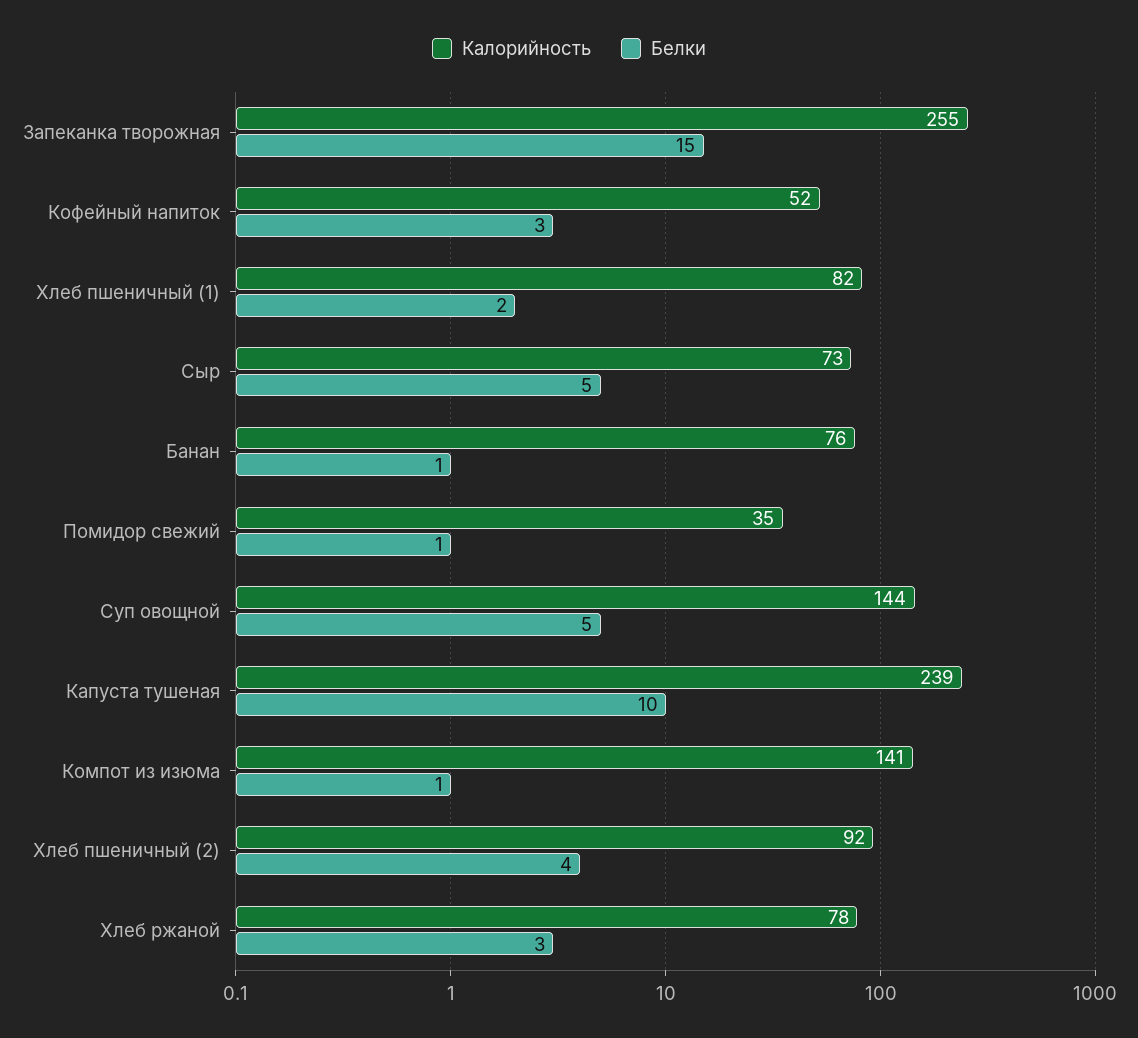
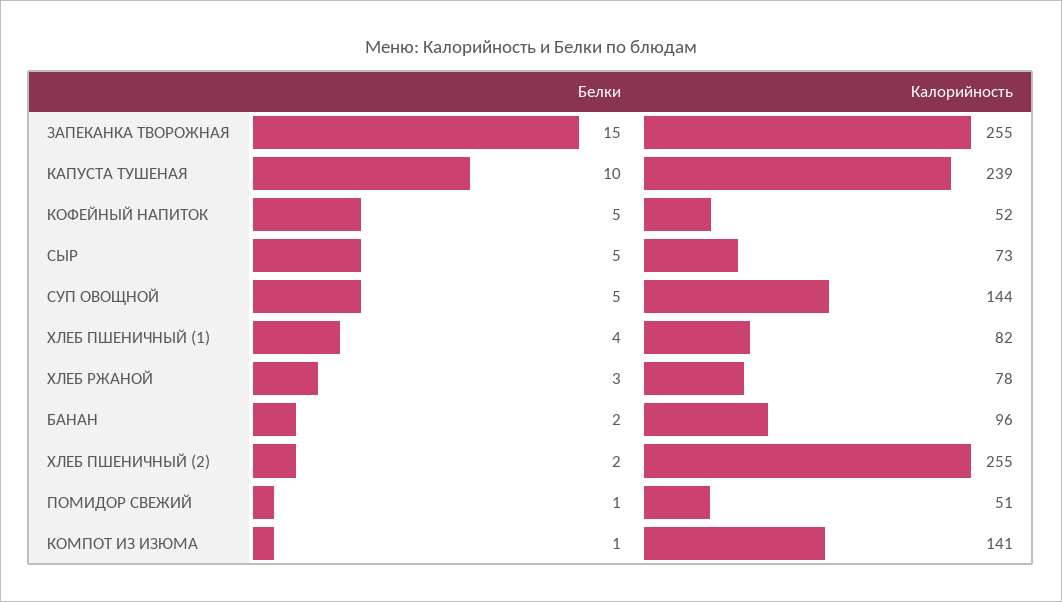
Белки, Кофейный напиток: 3 -> 5
Белки, Хлеб пшеничный (1): 2 -> 4
Калорийность, Банан: 76 -> 96
Белки, Банан: 1 -> 2
Калорийность, Помидор свежий: 35 -> 51
Калорийность, Хлеб пшеничный (2): 92 -> 255
Белки, Хлеб пшеничный (2): 4 -> 2

